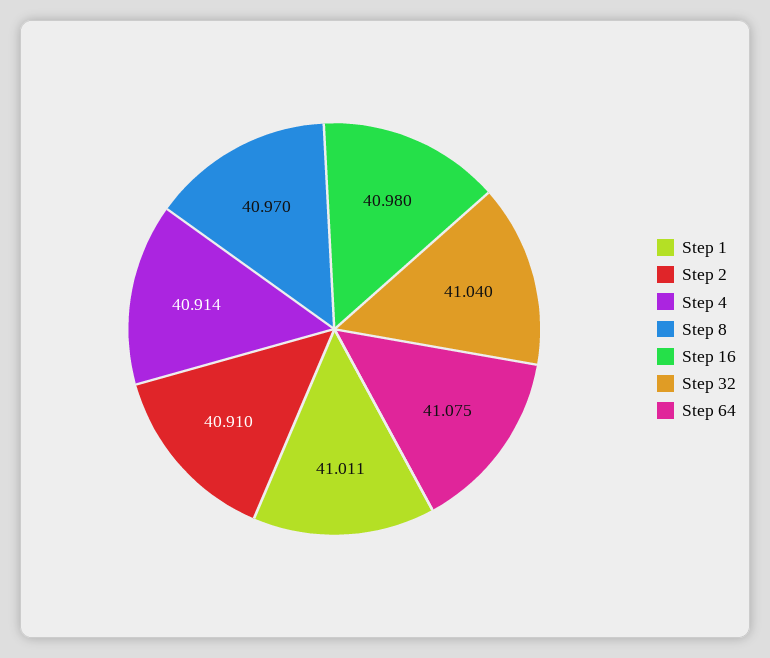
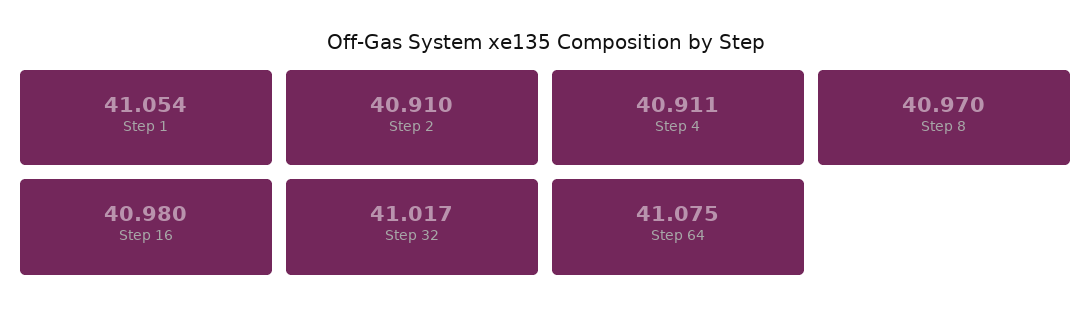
Step 1: 41.011 -> 41.054
Step 4: 40.914 -> 40.911
Step 32: 41.04 -> 41.017

